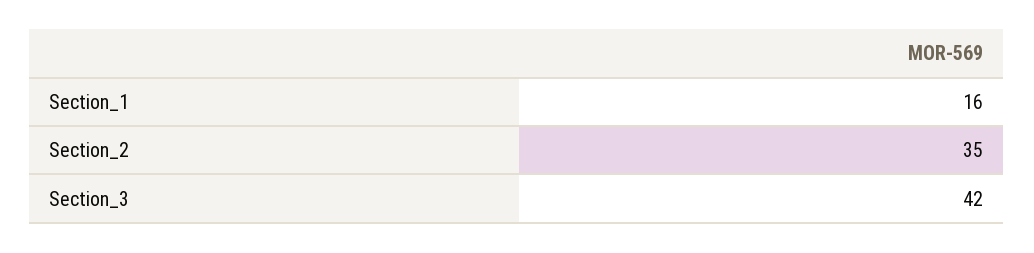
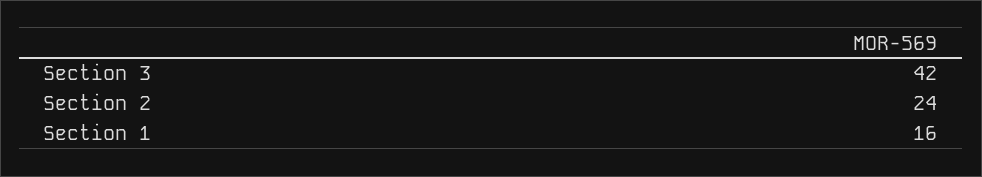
Section_2: 35 -> 24

